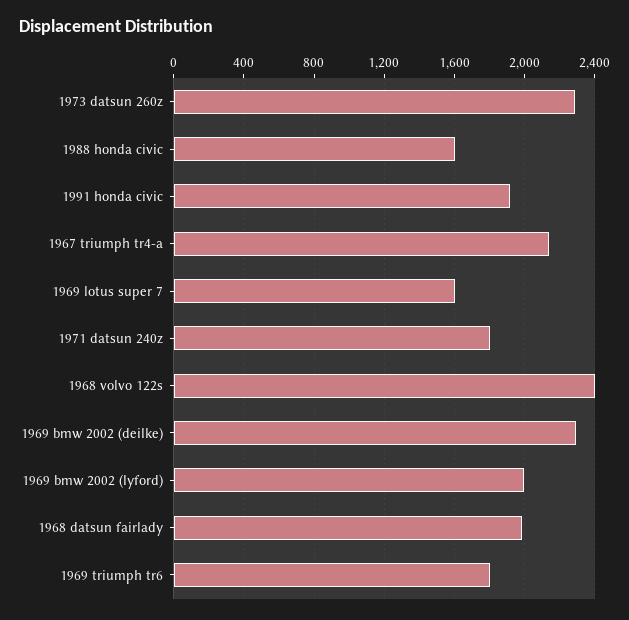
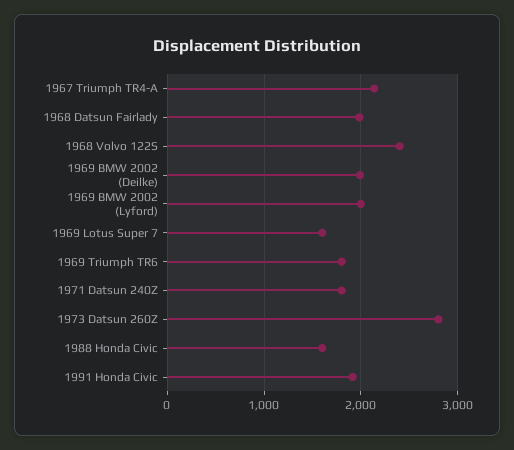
1973 datsun 260z: 2300 -> 2800
1969 bmw 2002 (deilke): 2300 -> 2000

